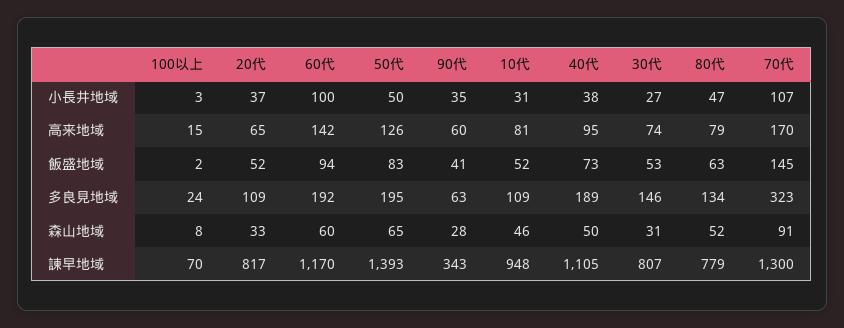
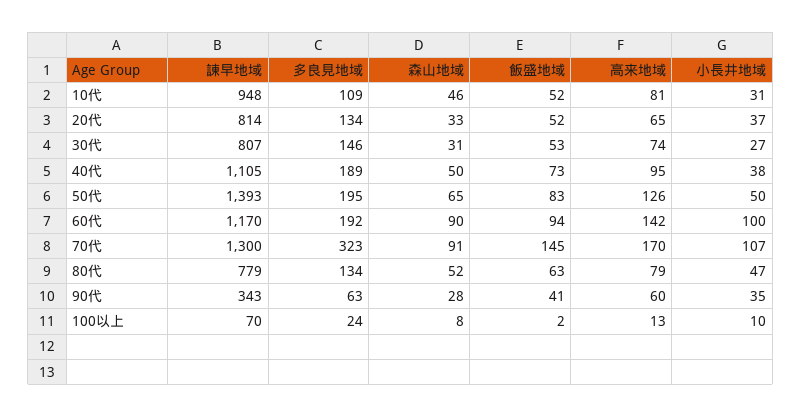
100以上, 小長井地域: 3 -> 10
100以上, 高来地域: 15 -> 13
20代, 多良見地域: 109 -> 134
60代, 森山地域: 60 -> 90
20代, 諫早地域: 817 -> 814

